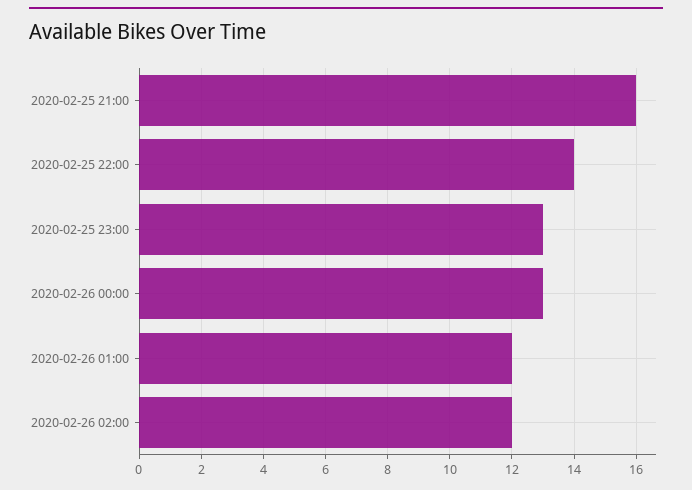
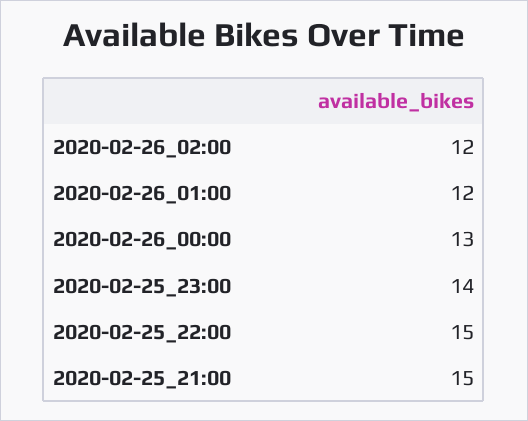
2020-02-25 21:00: 16 -> 15
2020-02-25 22:00: 14 -> 15
2020-02-25 23:00: 13 -> 14

